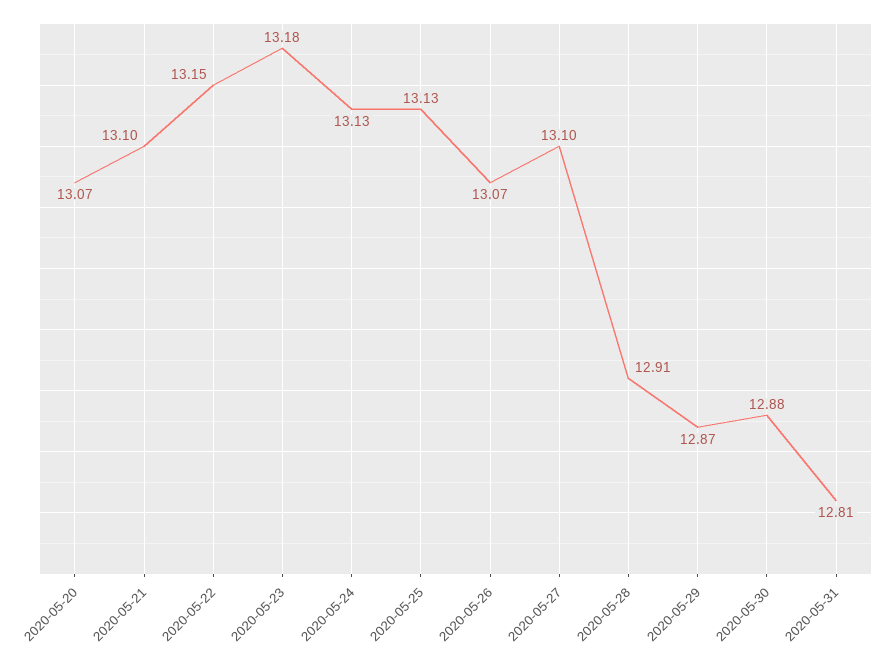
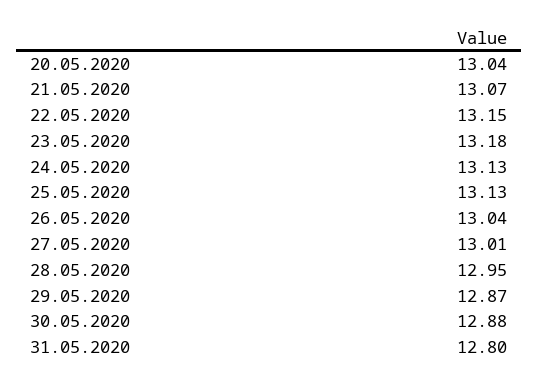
2020-05-20: 13.07 -> 13.04
2020-05-21: 13.1 -> 13.07
2020-05-26: 13.07 -> 13.04
2020-05-27: 13.1 -> 13.01
2020-05-28: 12.91 -> 12.95
2020-05-31: 12.81 -> 12.8

